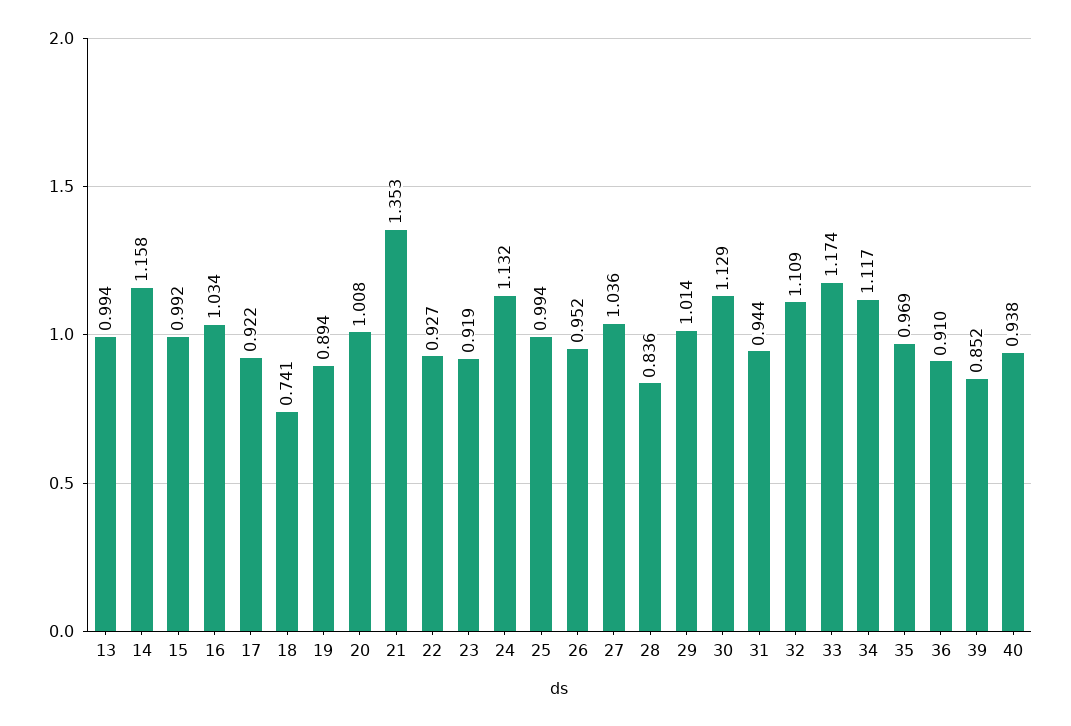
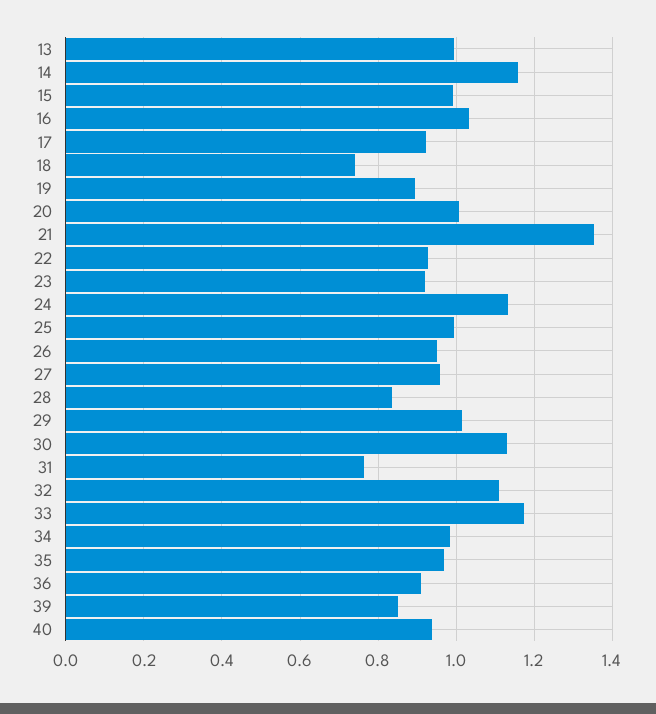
27: 1.036 -> 0.96
31: 0.944 -> 0.76
34: 1.117 -> 0.98

